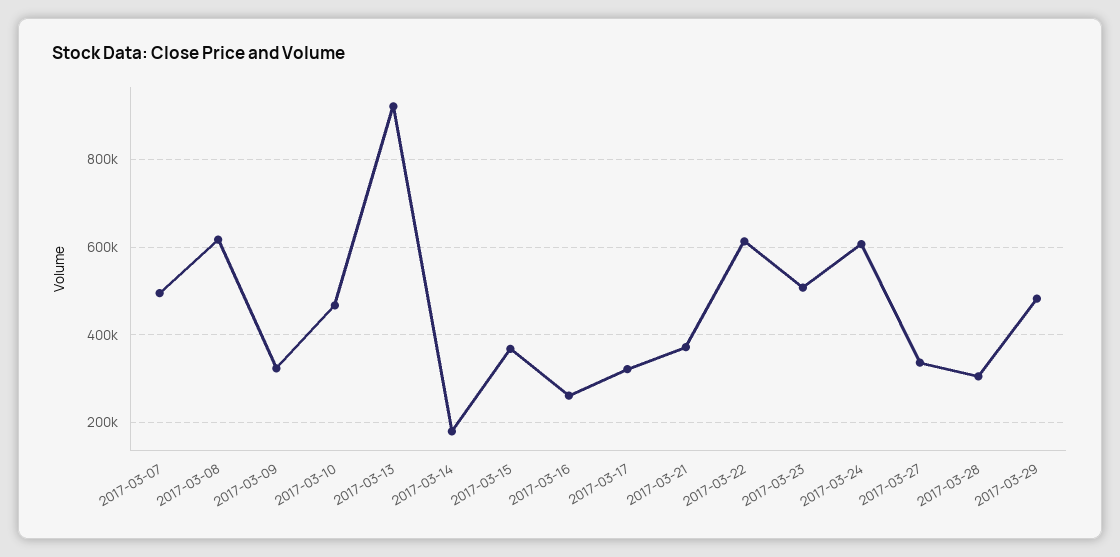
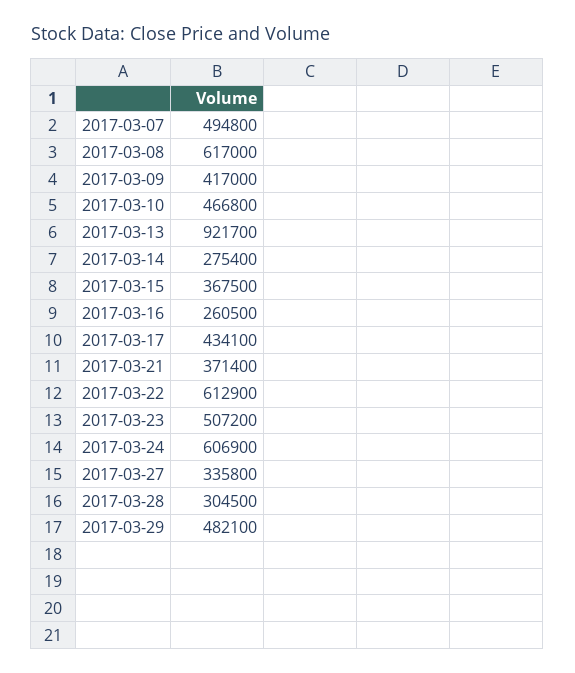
2017-03-09: 320000 -> 417000
2017-03-14: 180000 -> 275400
2017-03-17: 320000 -> 434100

